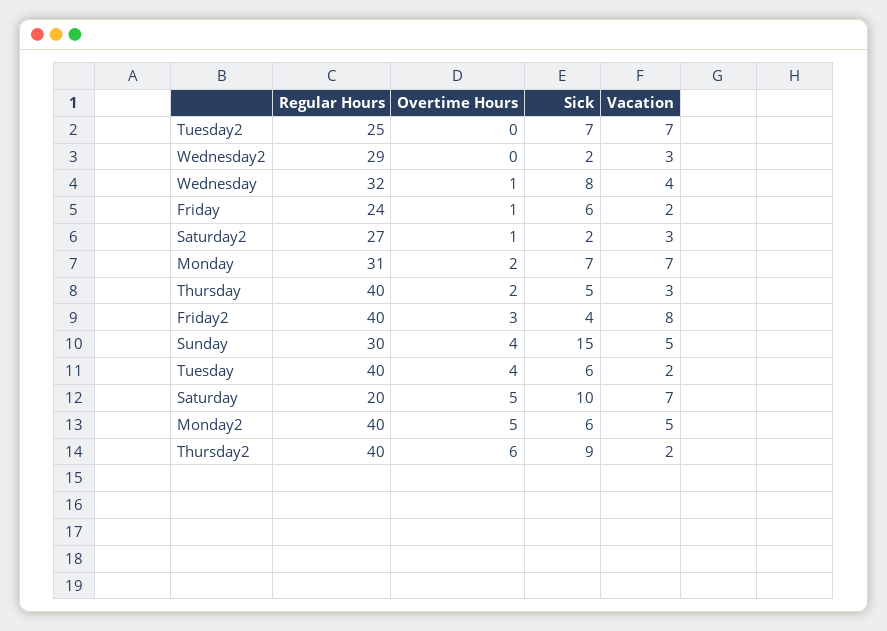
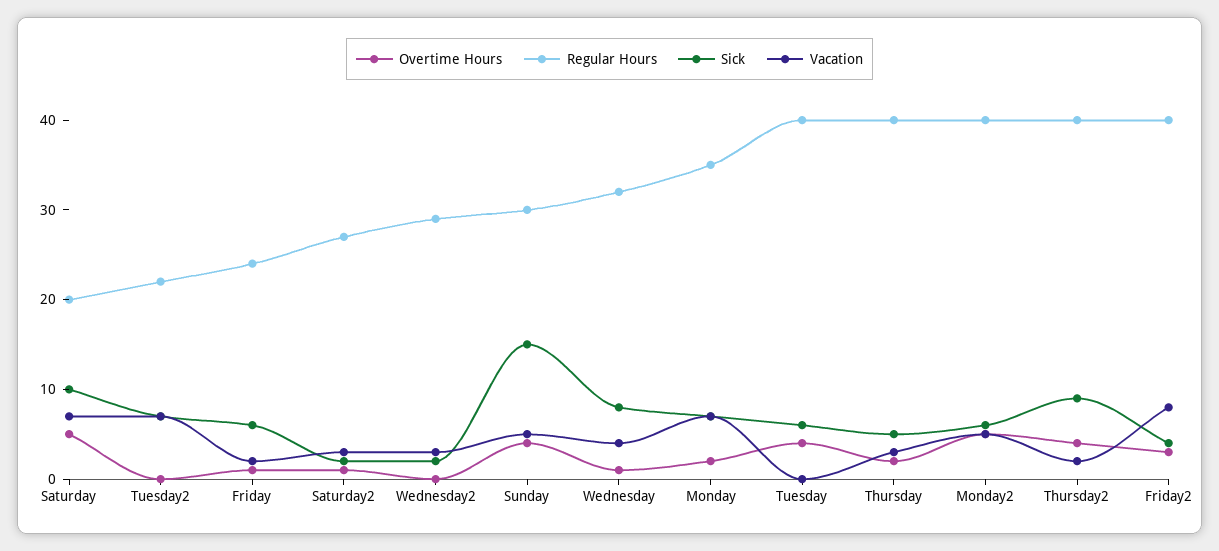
Regular Hours, Tuesday2: 25 -> 22
Regular Hours, Monday: 31 -> 35
Vacation, Tuesday: 2 -> 0
Overtime Hours, Thursday2: 6 -> 4

